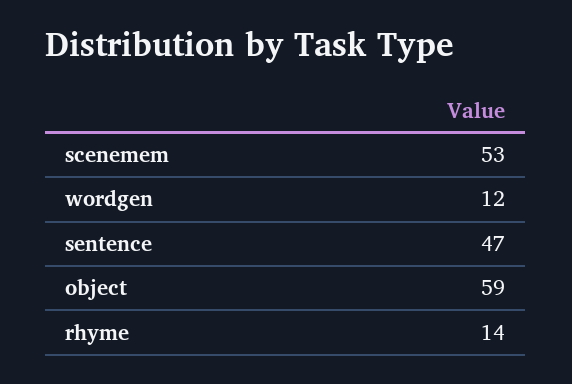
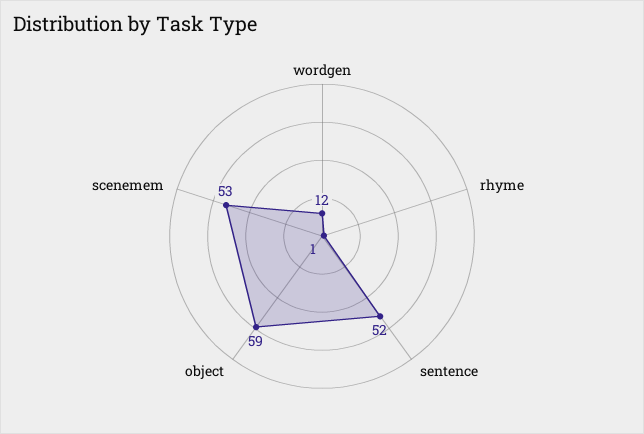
sentence: 47 -> 52
rhyme: 14 -> 1

